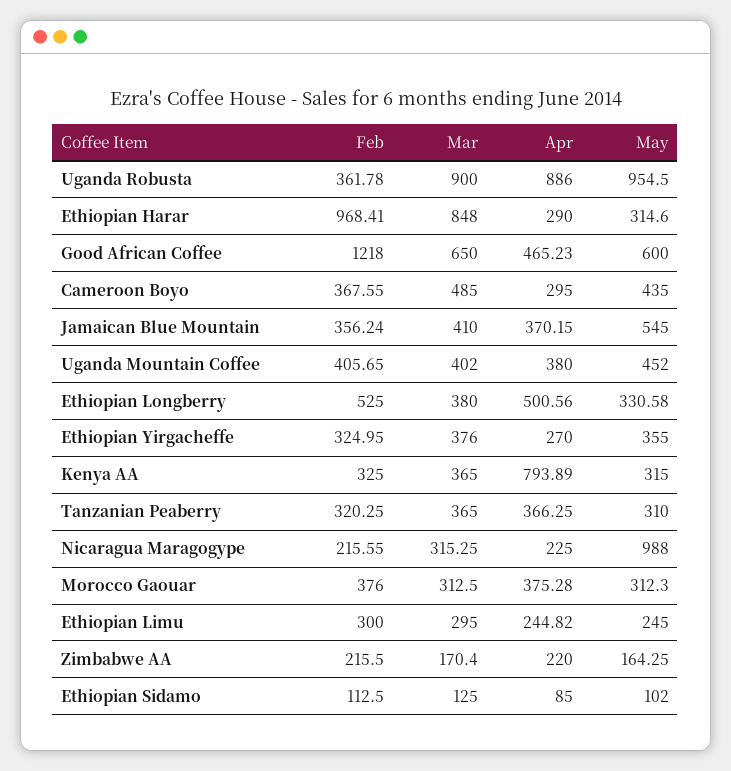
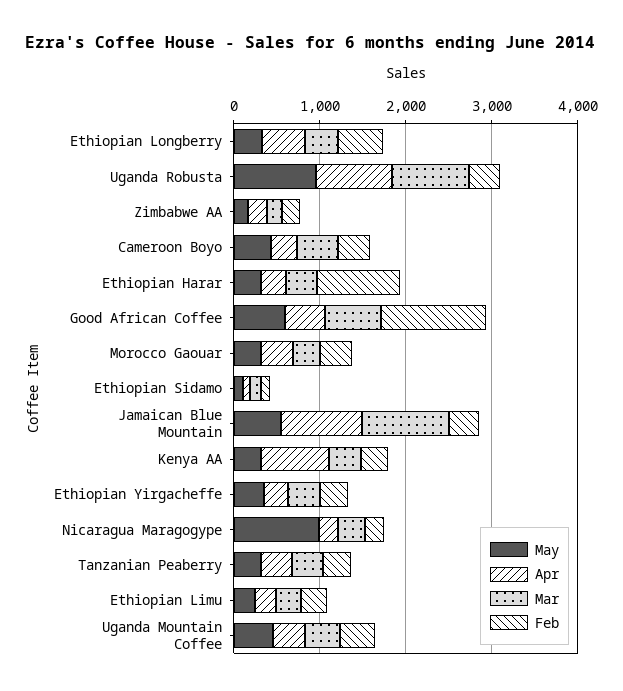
Mar, Ethiopian Harar: 848 -> 400
Mar, Jamaican Blue Mountain: 410 -> 1000
Apr, Jamaican Blue Mountain: 370.15 -> 1000

